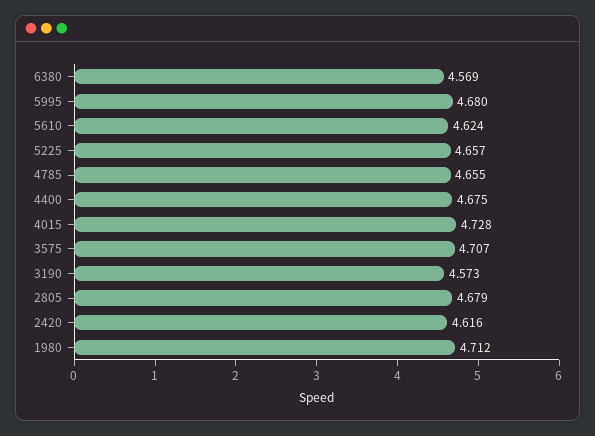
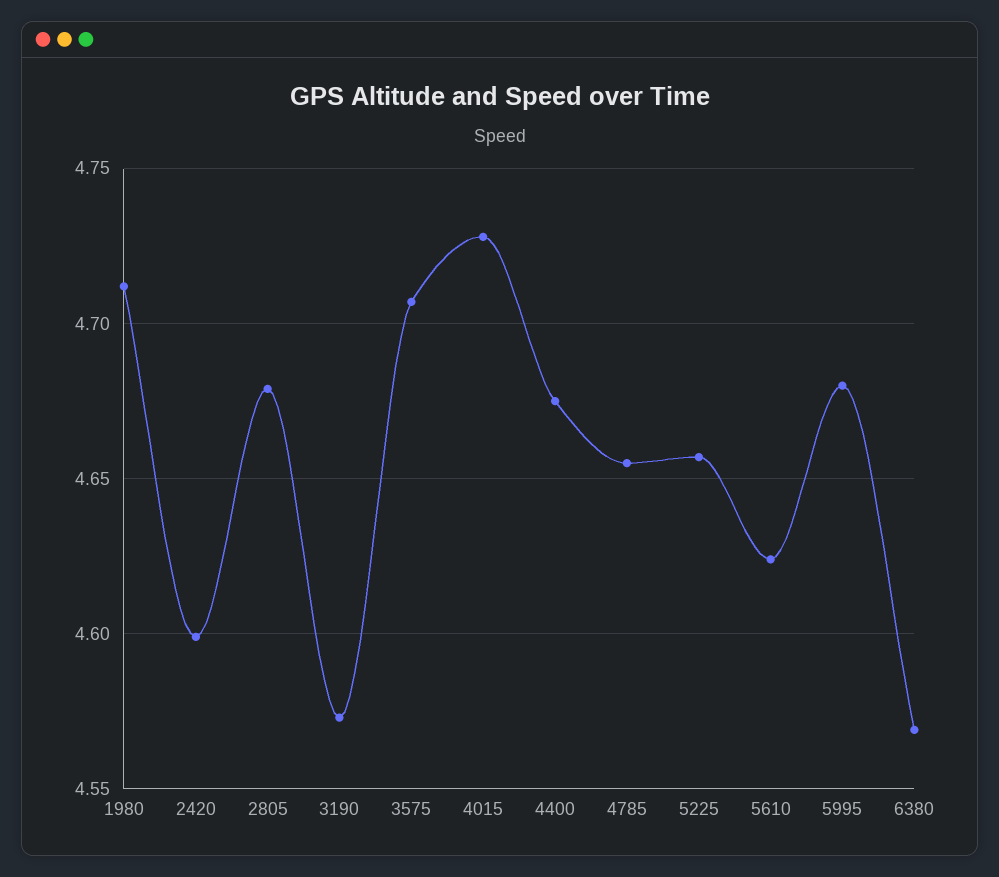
2420: 4.616 -> 4.6

